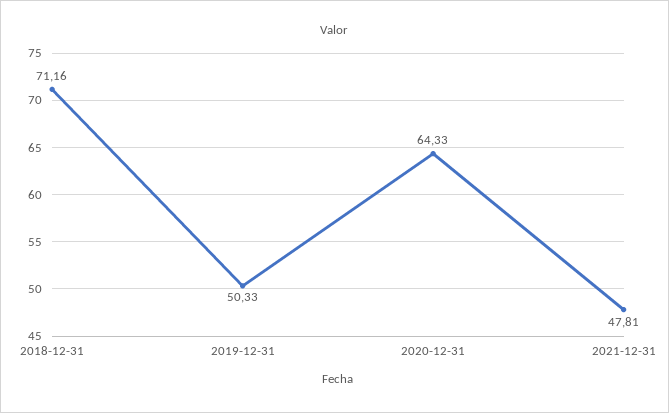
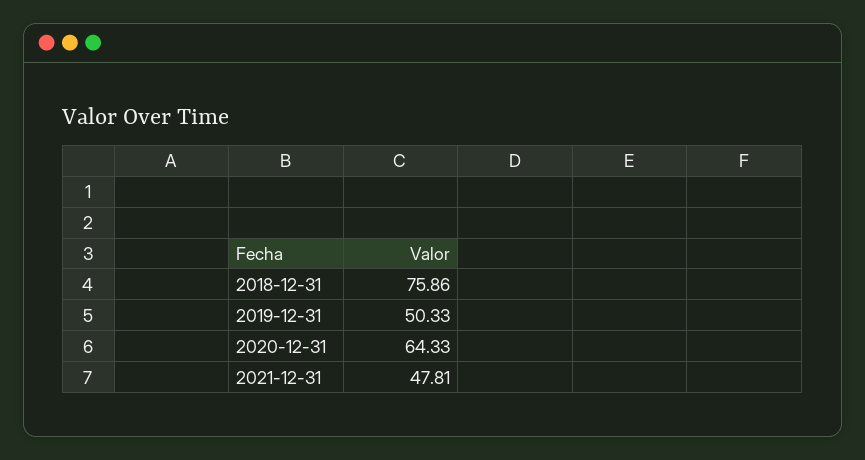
2018-12-31: 71.16 -> 75.86

